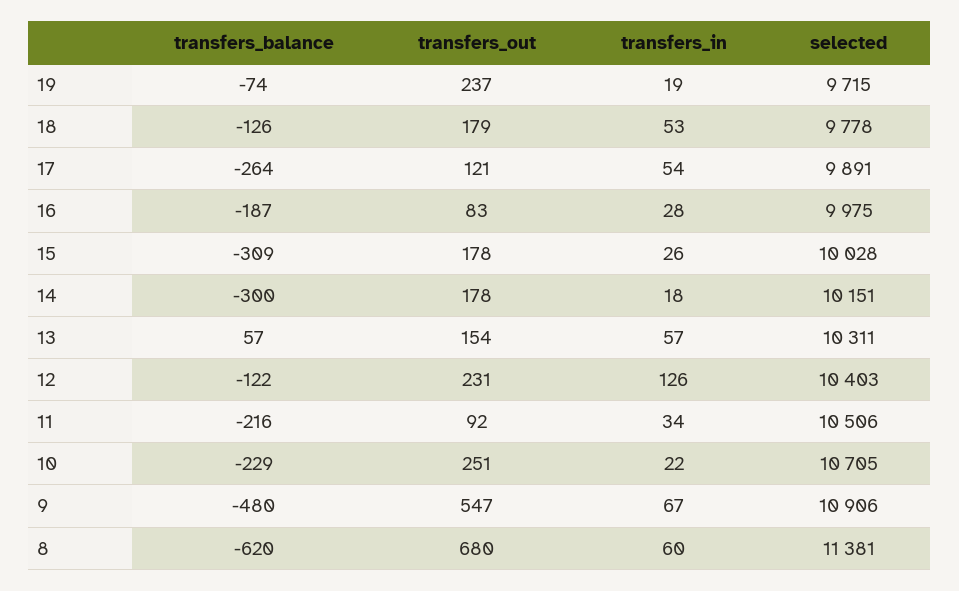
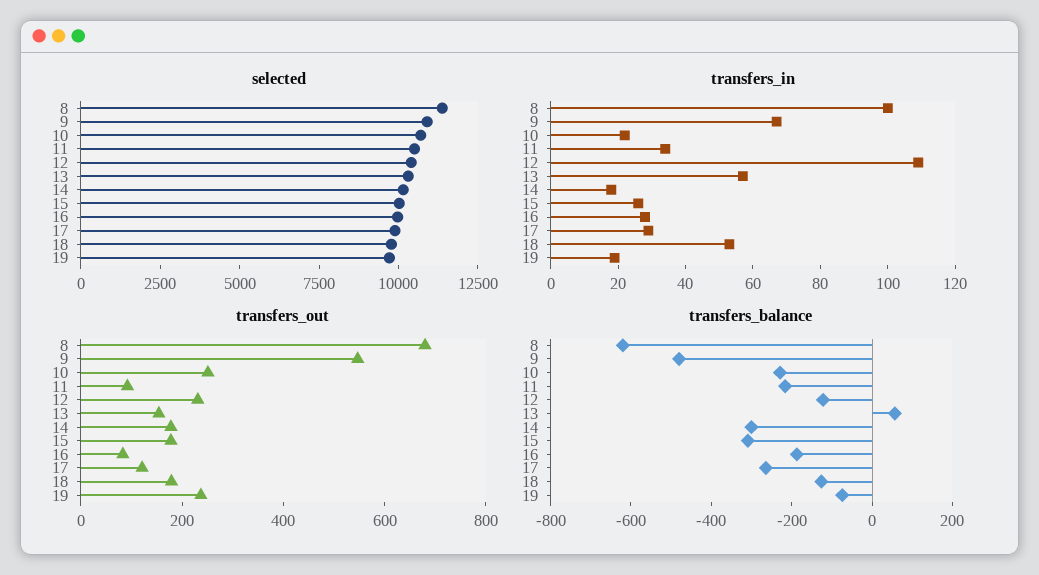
transfers_in, 17: 54 -> 30
transfers_in, 12: 126 -> 110
transfers_in, 8: 60 -> 100

